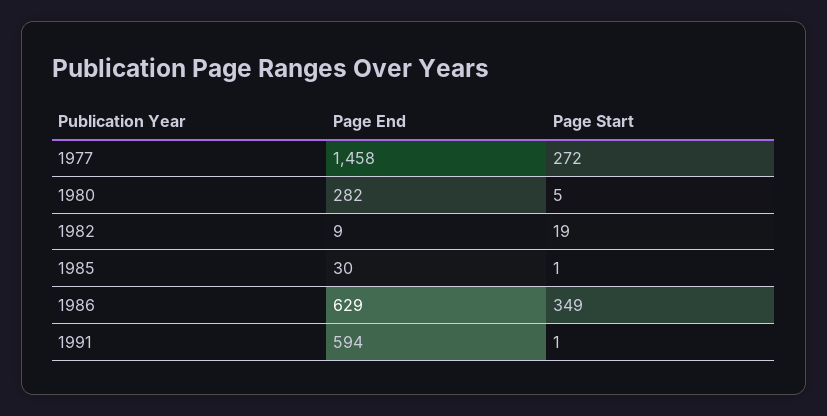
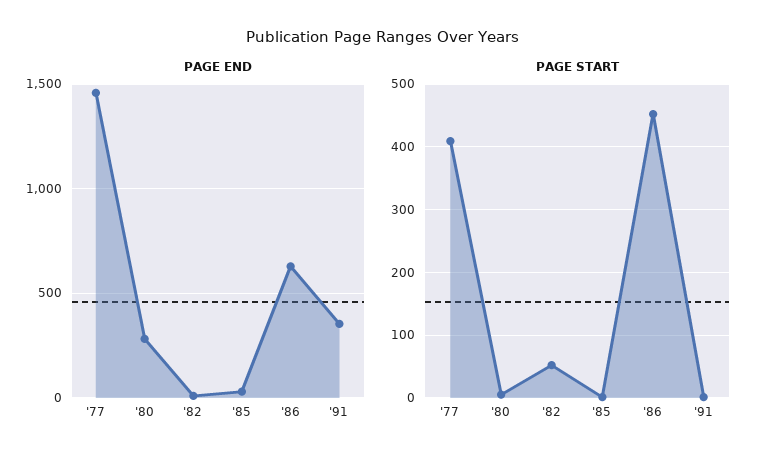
Page Start, 1977: 272 -> 410
Page Start, 1982: 19 -> 50
Page Start, 1986: 349 -> 450
Page End, 1991: 594 -> 350

